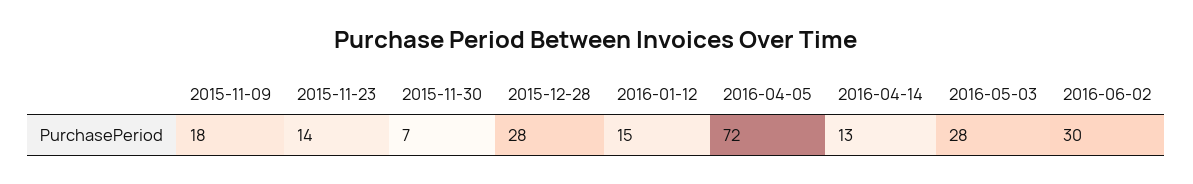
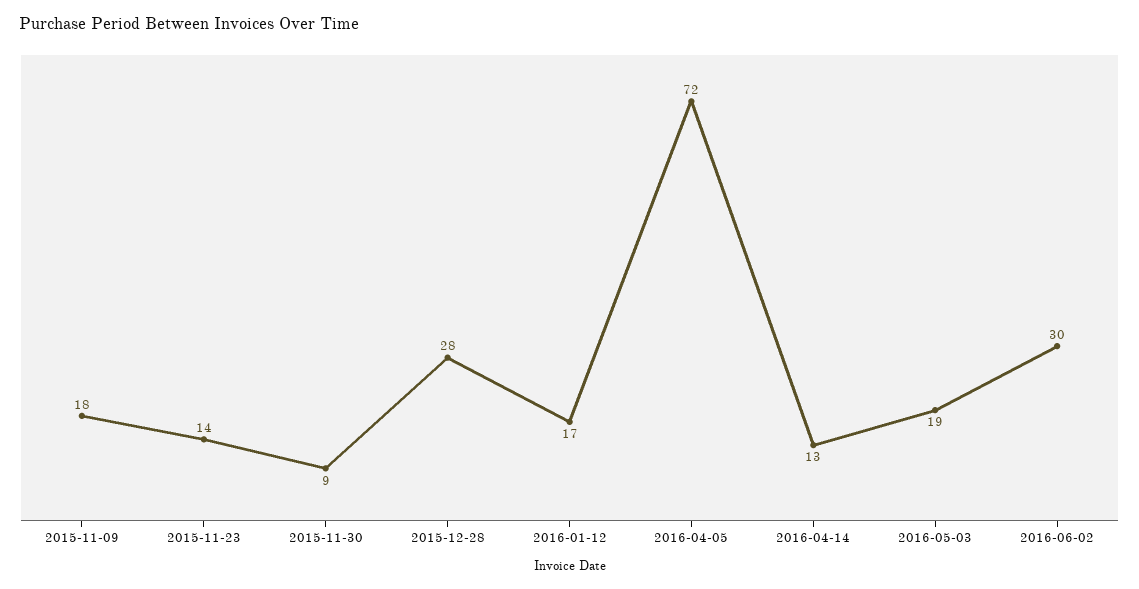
2015-11-30: 7 -> 9
2016-01-12: 15 -> 17
2016-05-03: 28 -> 19

